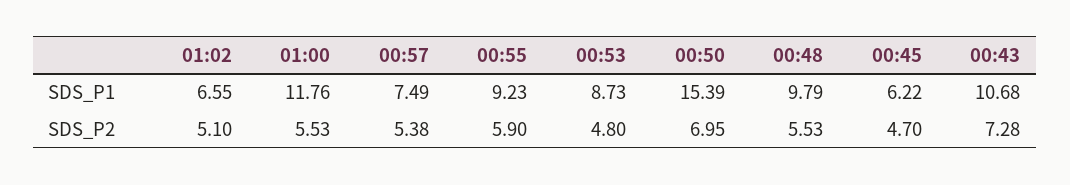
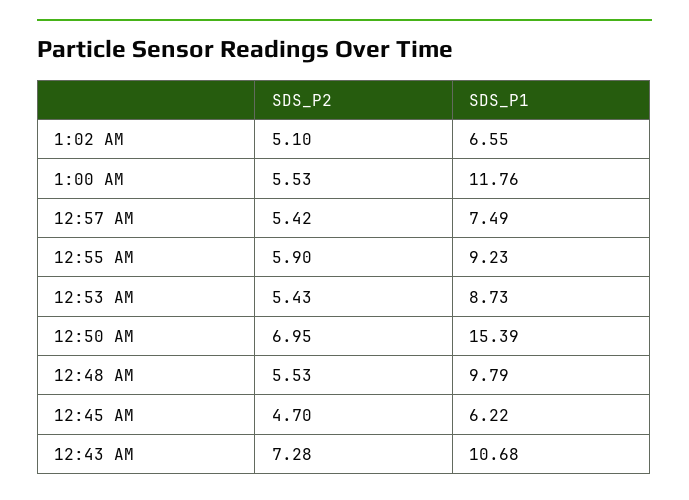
00:57, SDS_P2: 5.38 -> 5.42
00:53, SDS_P2: 4.8 -> 5.43

